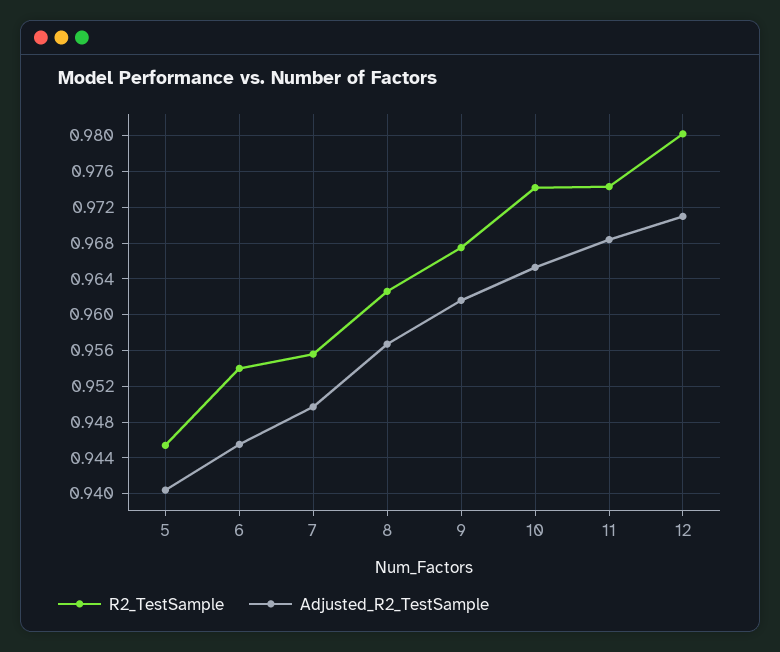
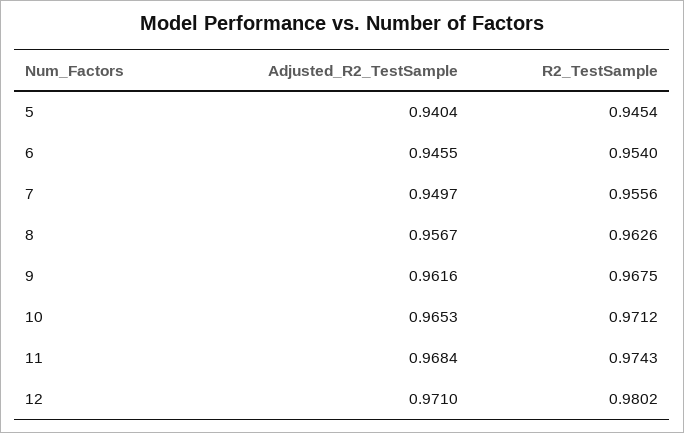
R2_TestSample, 10: 0.974 -> 0.9712

